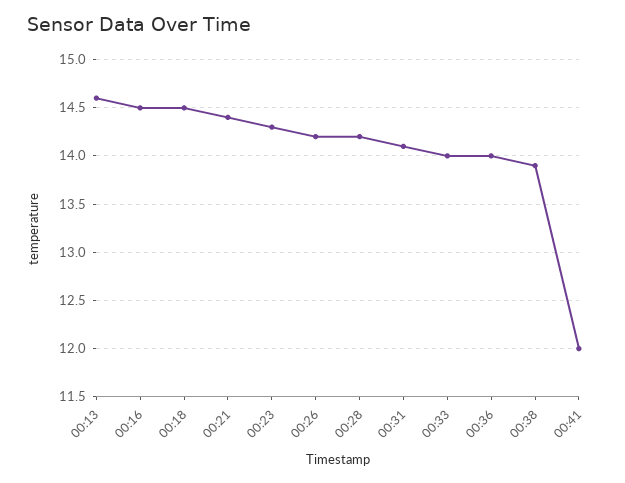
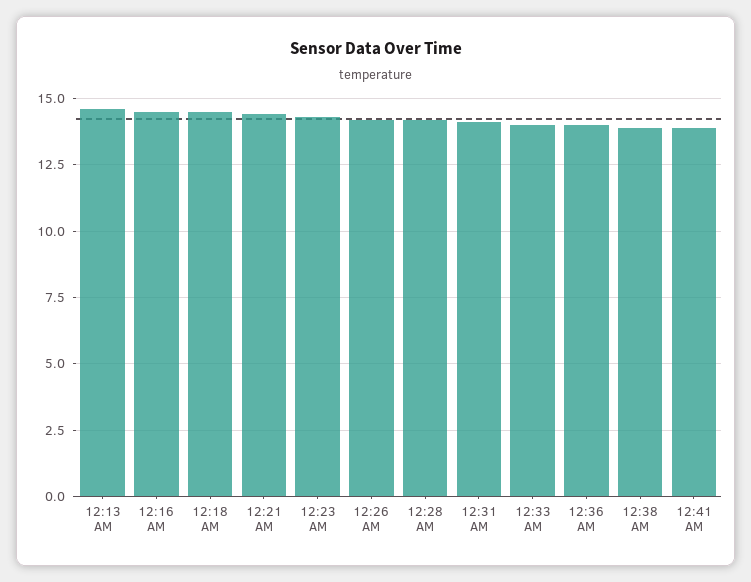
00:41: 12 -> 14

